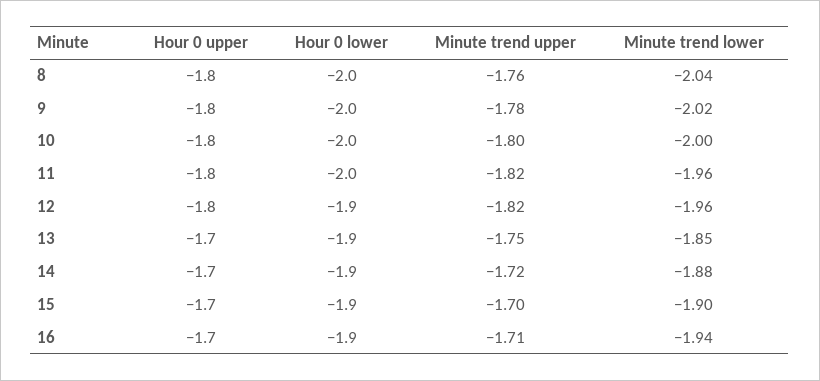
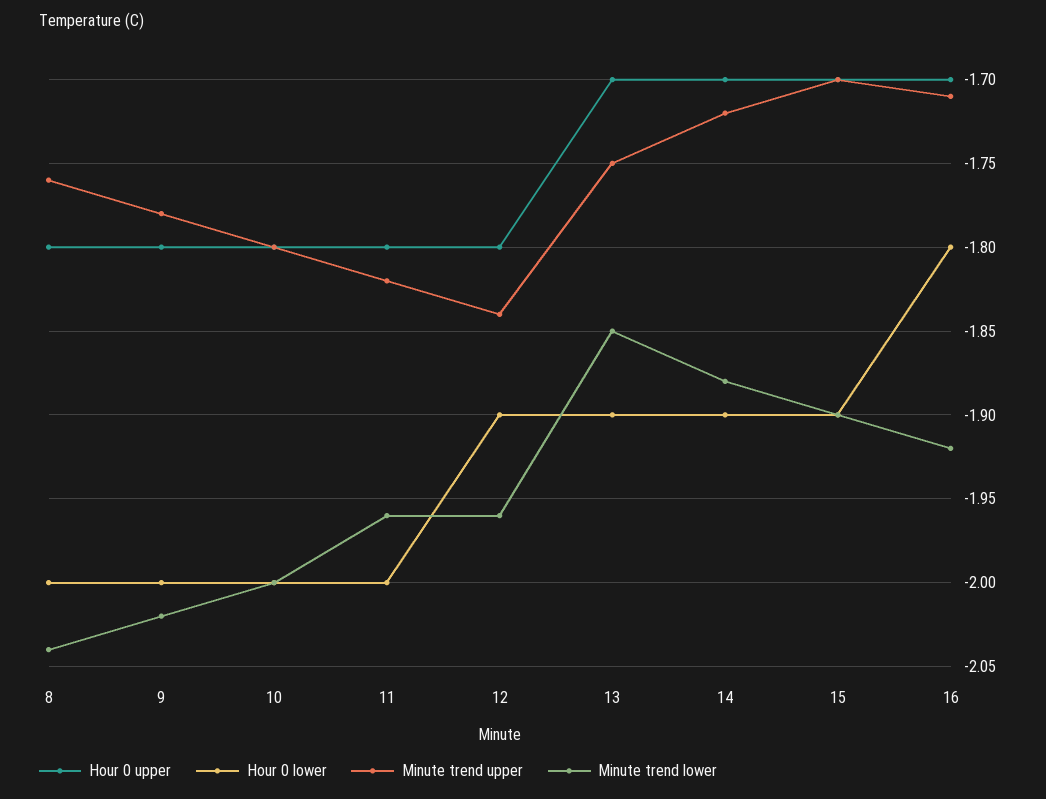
Minute trend upper, 12: -1.82 -> -1.84
Hour 0 lower, 16: -1.9 -> -1.8
Minute trend lower, 16: -1.94 -> -1.92

